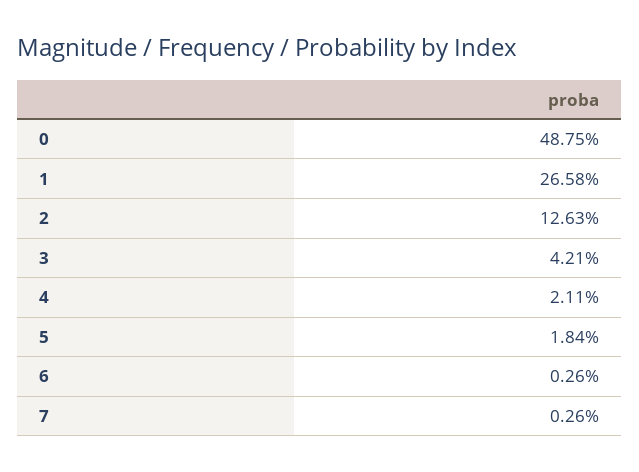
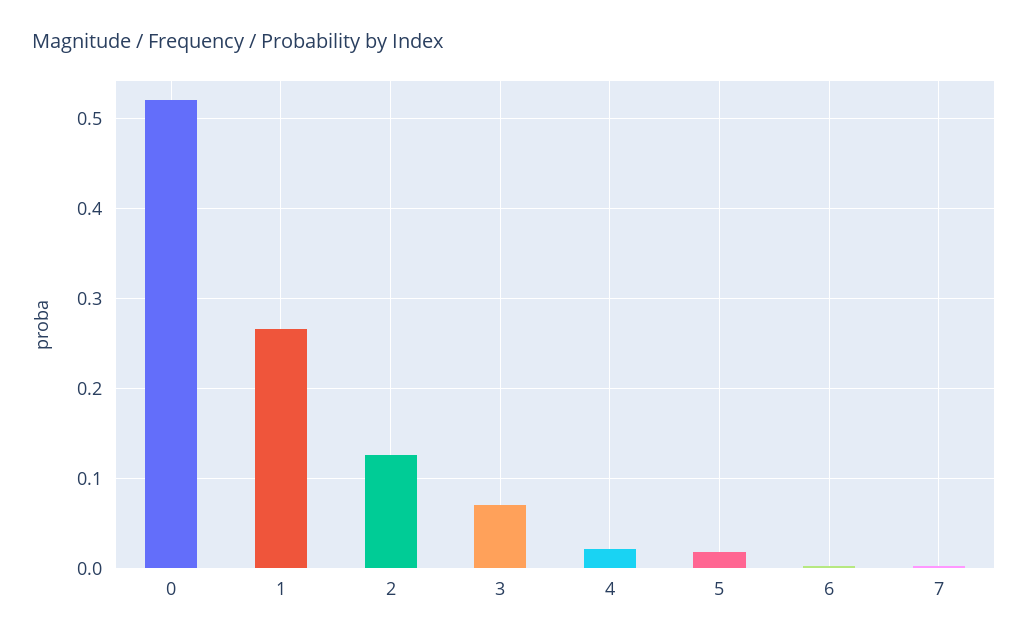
0: 0.4875 -> 0.52
3: 0.0421 -> 0.07

